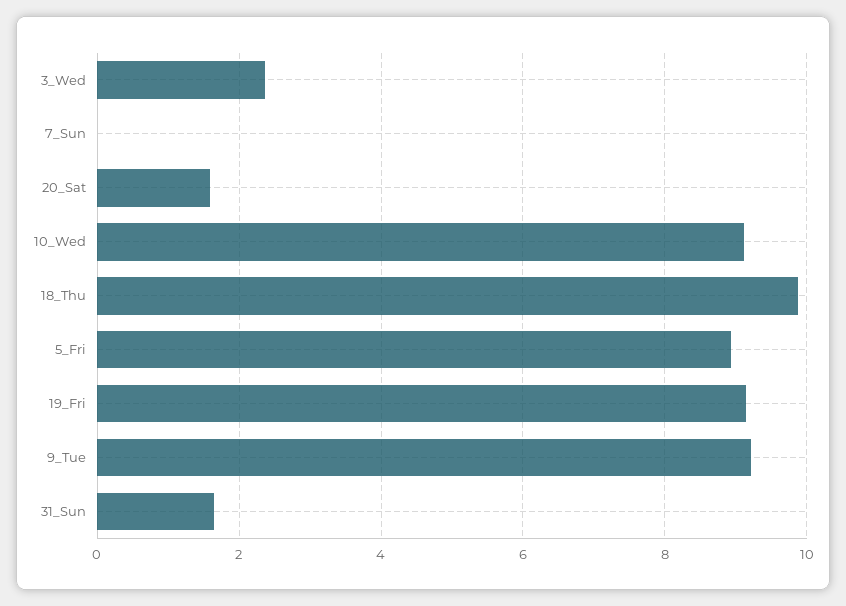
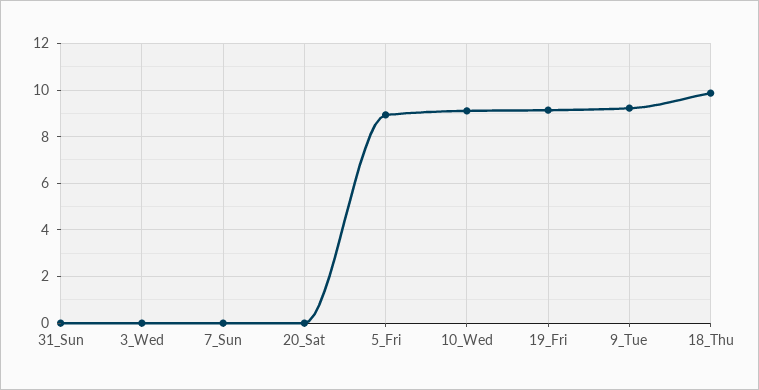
3_Wed: 2.4 -> 0
20_Sat: 1.6 -> 0
31_Sun: 1.6 -> 0

